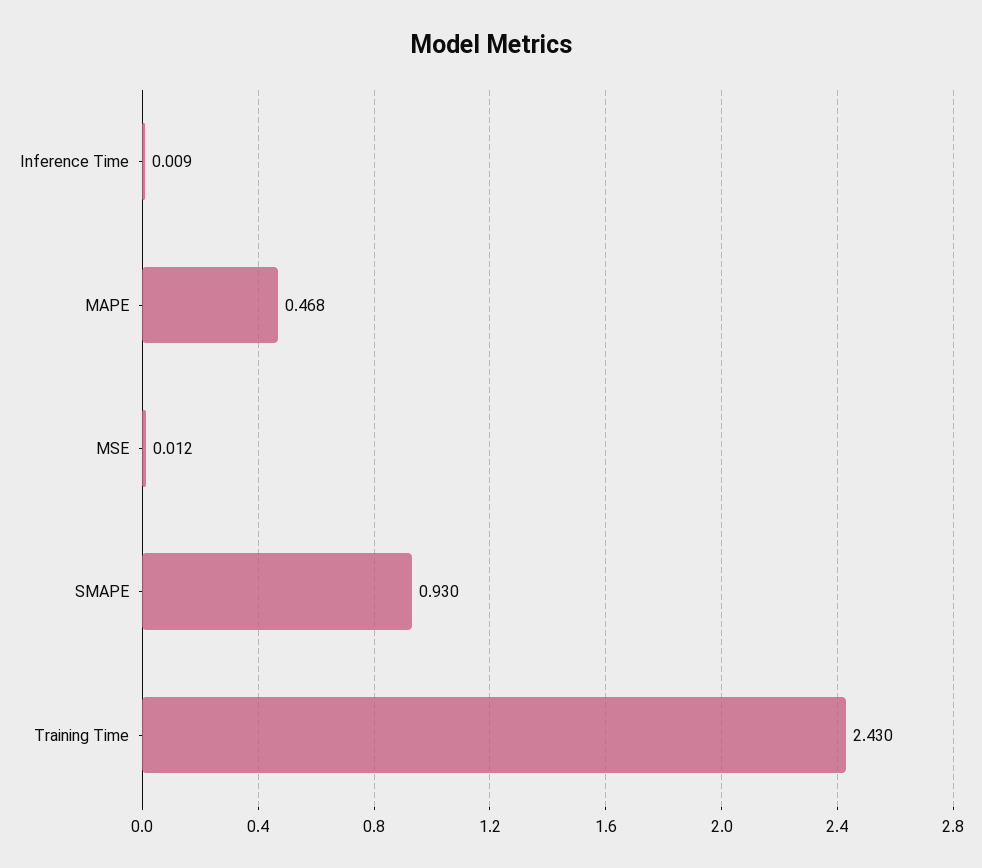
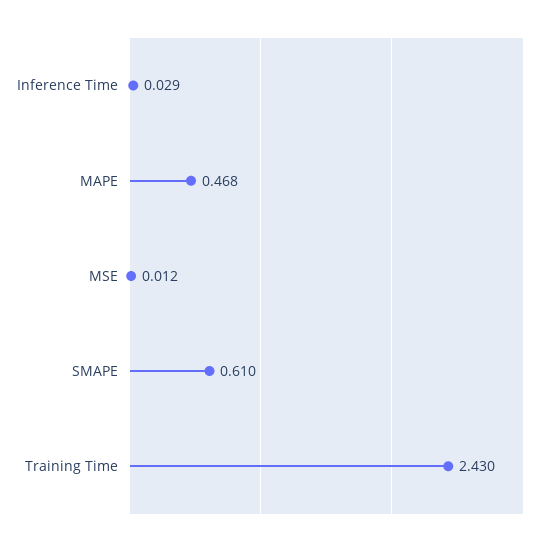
Inference Time: 0.009 -> 0.029
SMAPE: 0.93 -> 0.61

